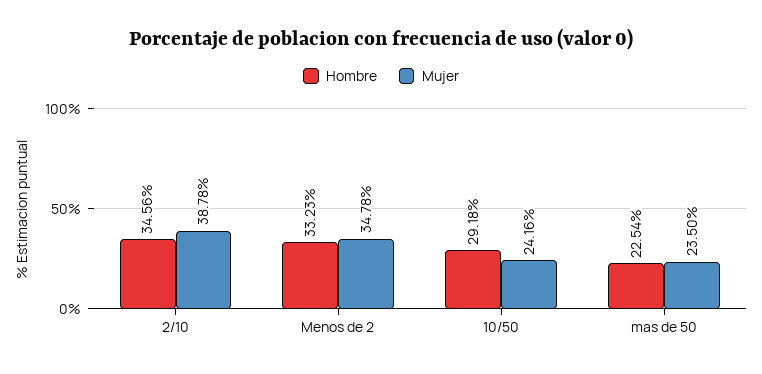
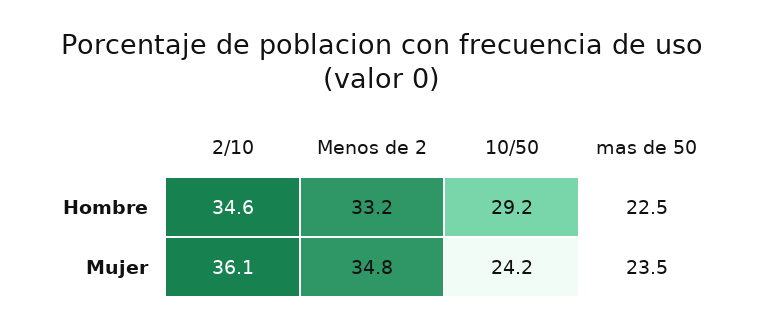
Mujer, 2/10: 38.78 -> 36.1

